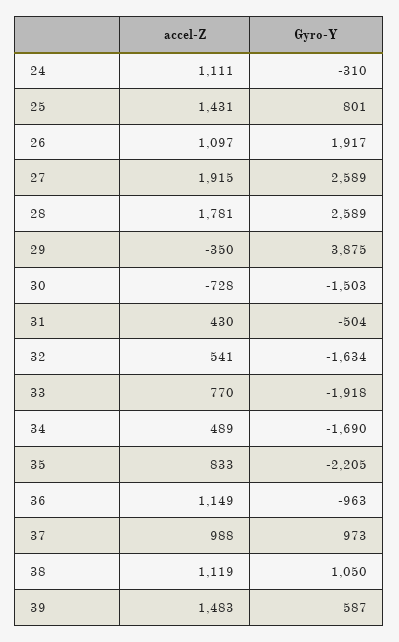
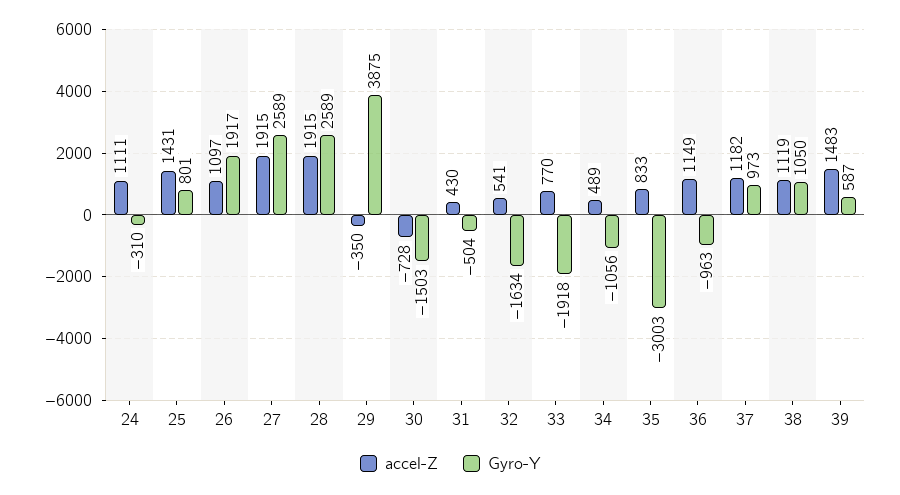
accel-Z, 28: 1781 -> 1915
Gyro-Y, 34: -1690 -> -1056
Gyro-Y, 35: -2205 -> -3003
accel-Z, 37: 988 -> 1182

